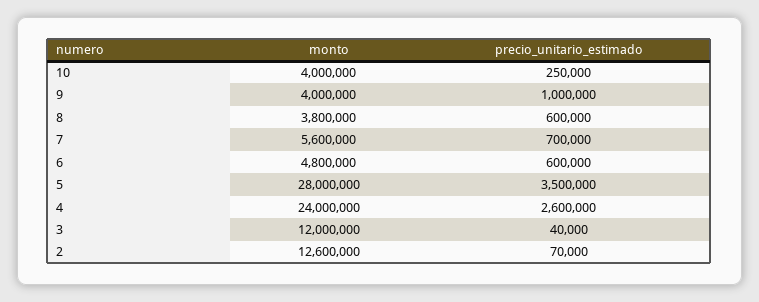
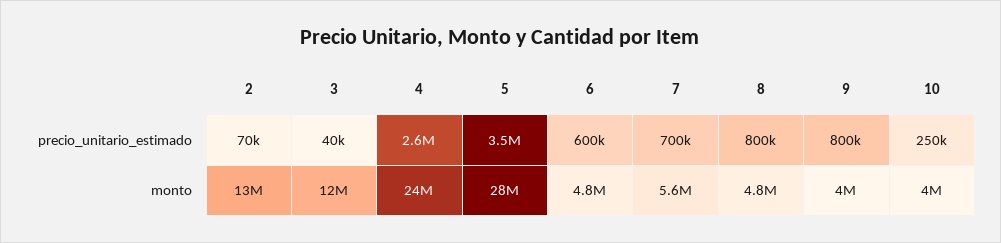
precio_unitario_estimado, 9: 1000000 -> 800000
monto, 8: 3800000 -> 4800000
precio_unitario_estimado, 8: 600000 -> 800000

